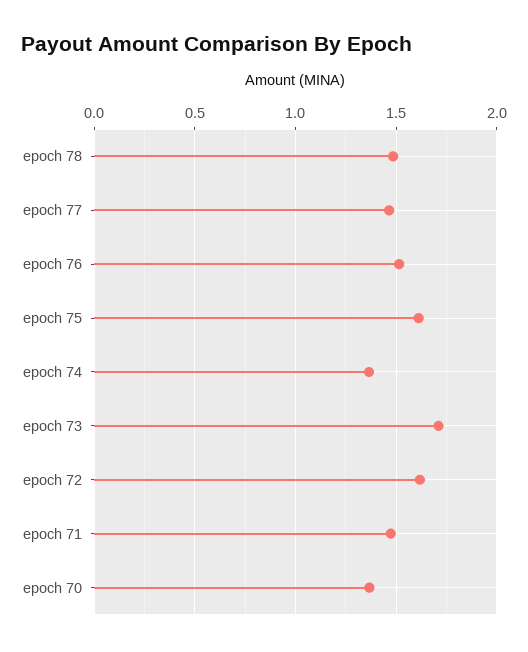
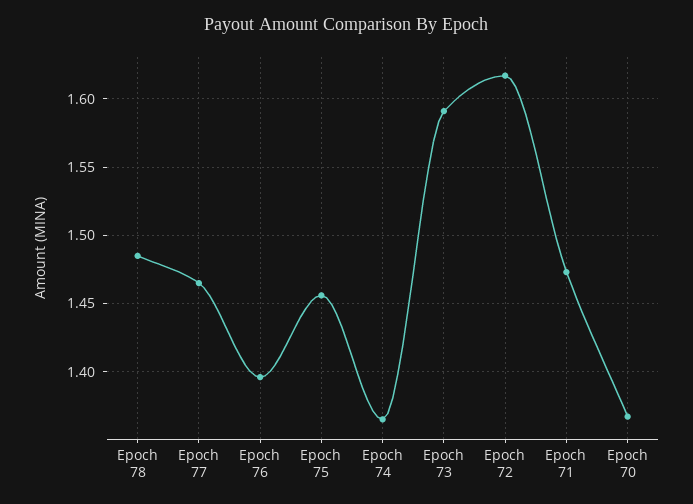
epoch 76: 1.5 -> 1.395
epoch 75: 1.6 -> 1.455
epoch 73: 1.7 -> 1.59

